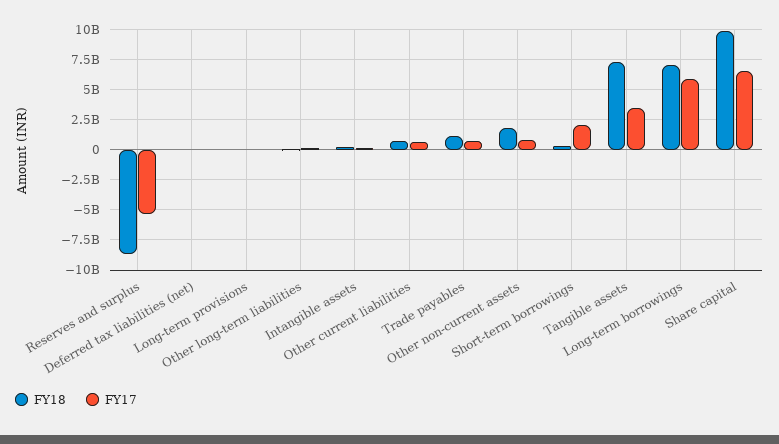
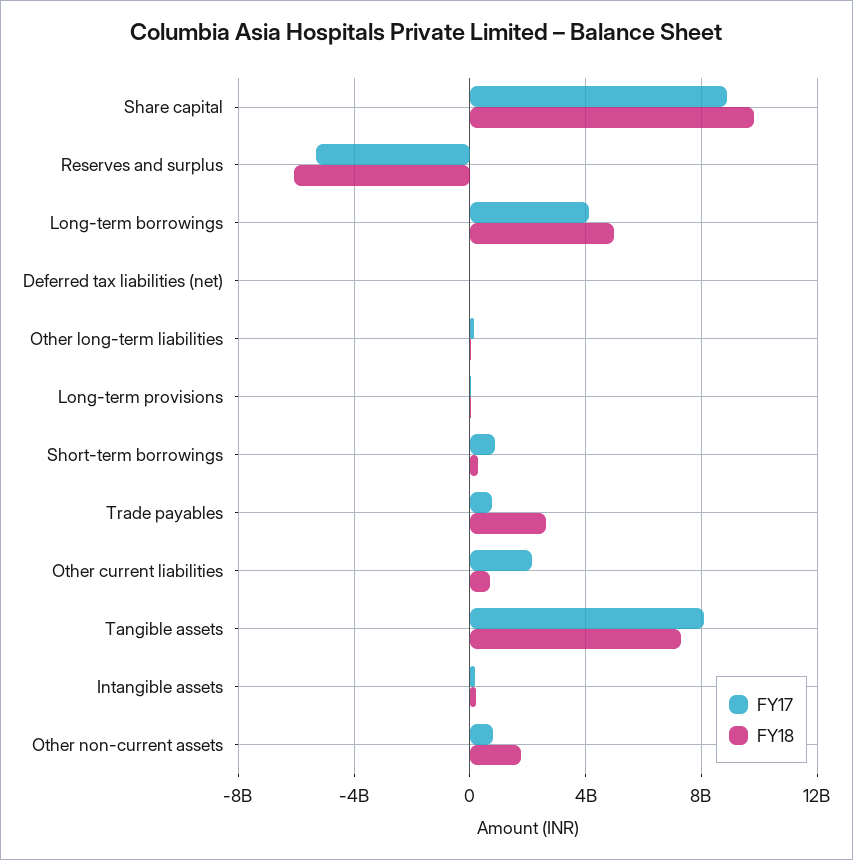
FY18, Reserves and surplus: -8500000000 -> -6000000000
FY17, Other current liabilities: 500000000 -> 2000000000
FY18, Trade payables: 1000000000 -> 2500000000
FY17, Short-term borrowings: 2000000000 -> 1000000000
FY17, Tangible assets: 3500000000 -> 8000000000
FY18, Long-term borrowings: 7000000000 -> 5000000000
FY17, Long-term borrowings: 6000000000 -> 4000000000
FY17, Share capital: 6500000000 -> 9000000000

